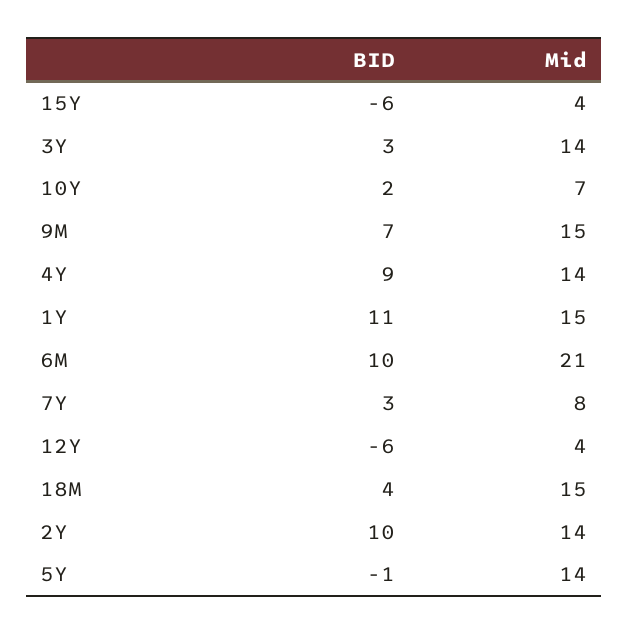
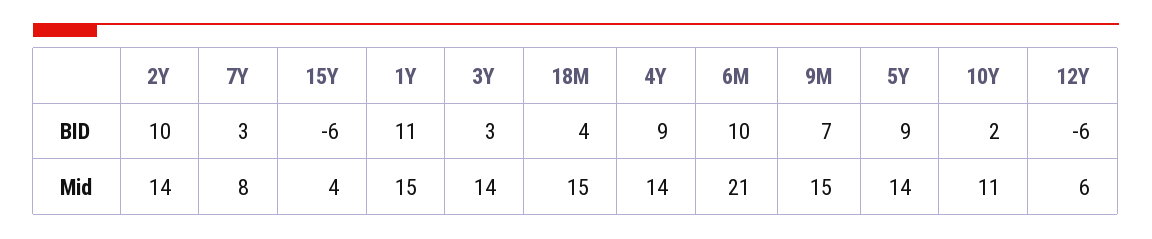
Mid, 10Y: 7 -> 11
Mid, 12Y: 4 -> 6
BID, 5Y: -1 -> 9

